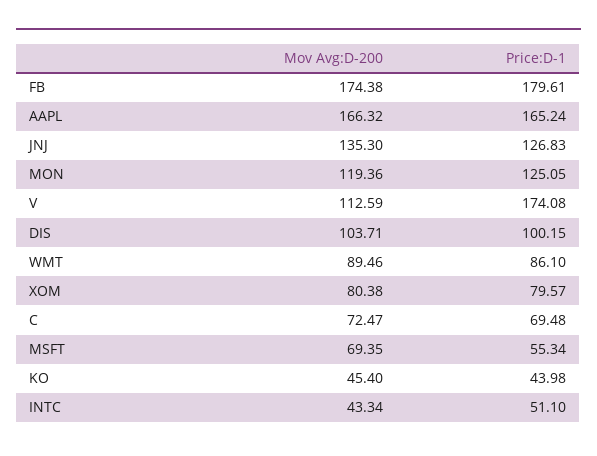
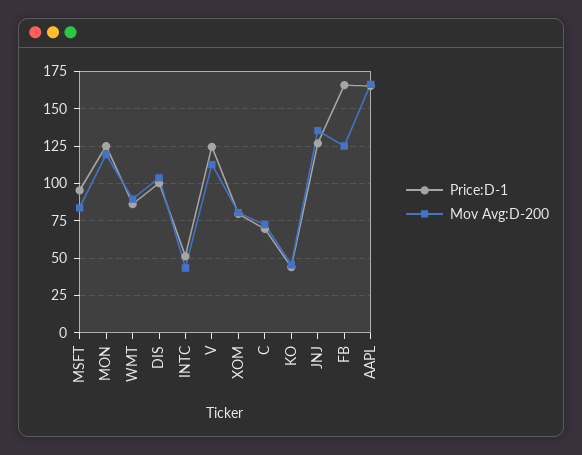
Mov Avg:D-200, FB: 174.38 -> 125
Price:D-1, FB: 179.61 -> 165
Price:D-1, V: 174.08 -> 125
Mov Avg:D-200, MSFT: 69.35 -> 85
Price:D-1, MSFT: 55.34 -> 95

